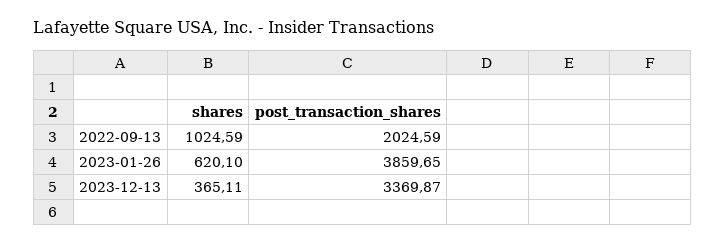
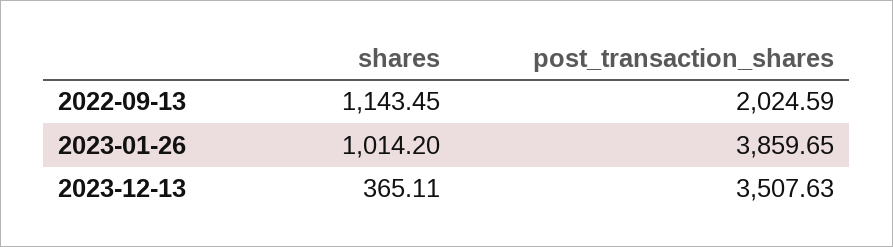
shares, 2022-09-13: 1024.59 -> 1143.45
shares, 2023-01-26: 620.1 -> 1014.2
post_transaction_shares, 2023-12-13: 3369.87 -> 3507.63

